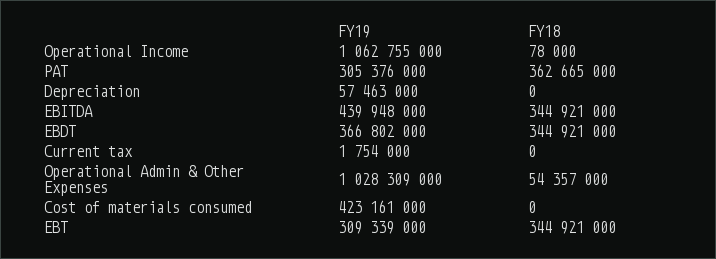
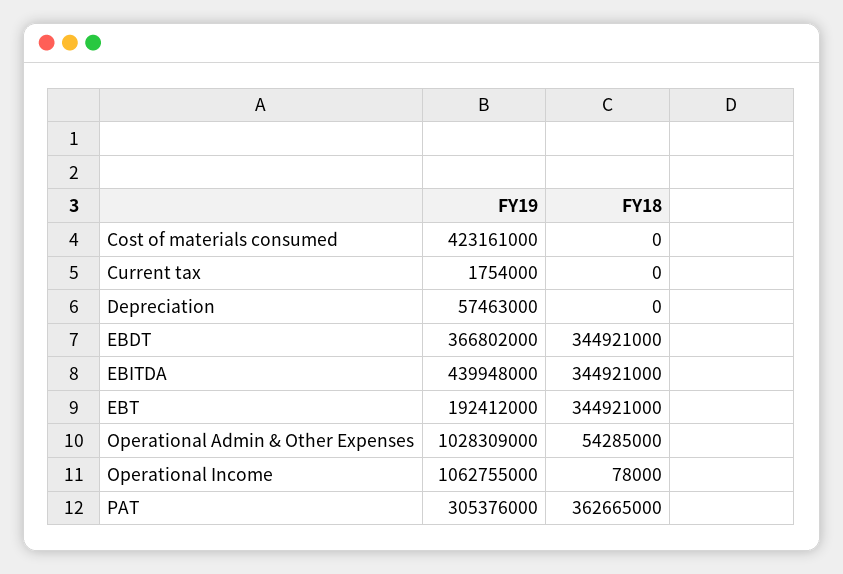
FY18, Operational Admin & Other Expenses: 54357000 -> 54285000
FY19, EBT: 309339000 -> 192412000

